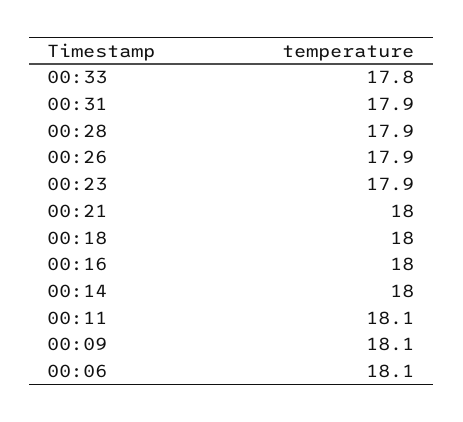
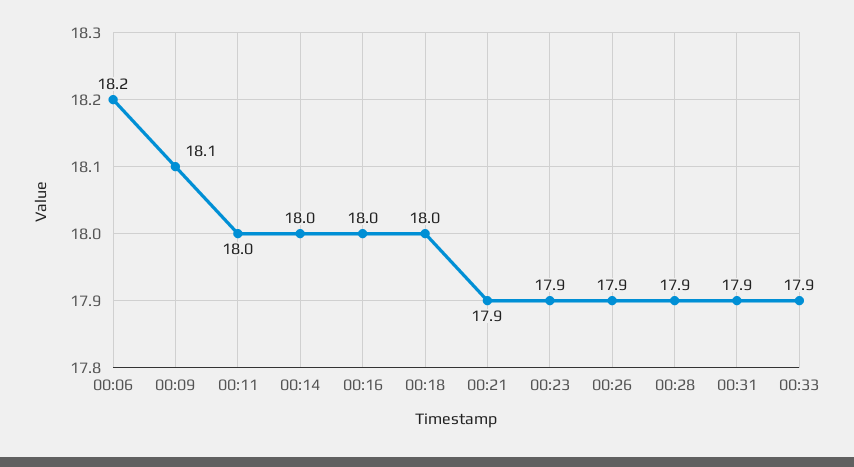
00:33: 17.8 -> 17.9
00:21: 18 -> 17.9
00:11: 18.1 -> 18
00:06: 18.1 -> 18.2

